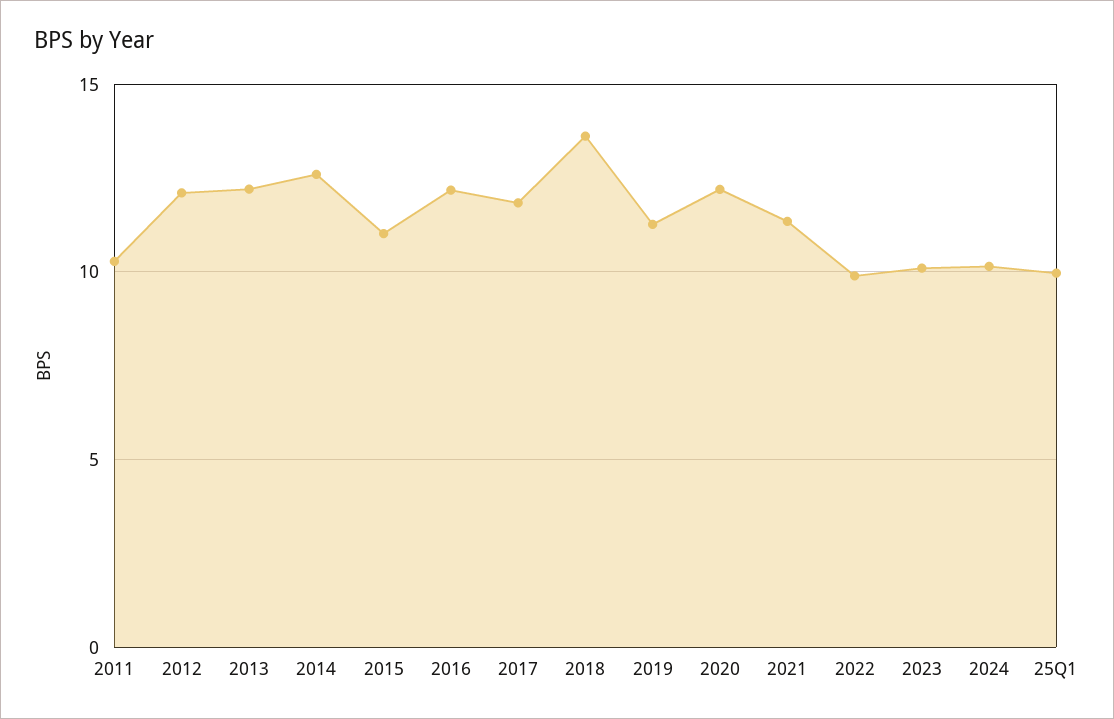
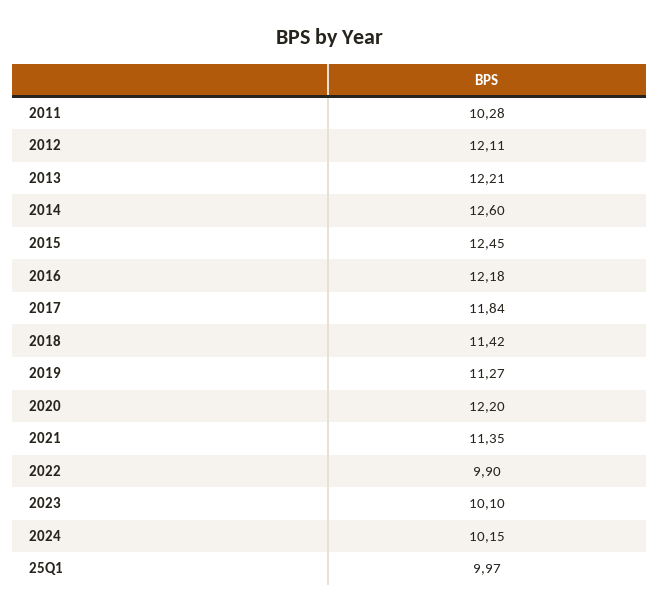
2015: 11 -> 12.45
2018: 13.5 -> 11.42

